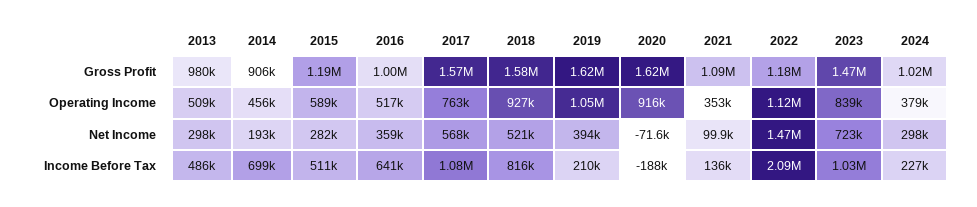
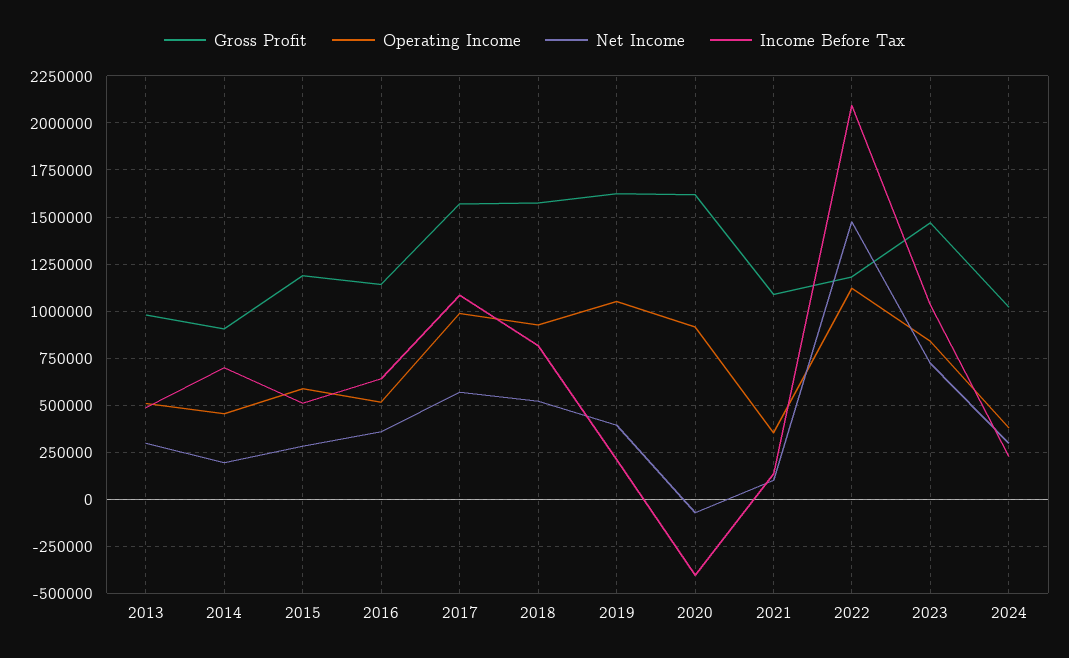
Gross Profit, 2016: 1000000 -> 1150000
Operating Income, 2017: 763000 -> 1000000
Income Before Tax, 2020: -188000 -> -400000

